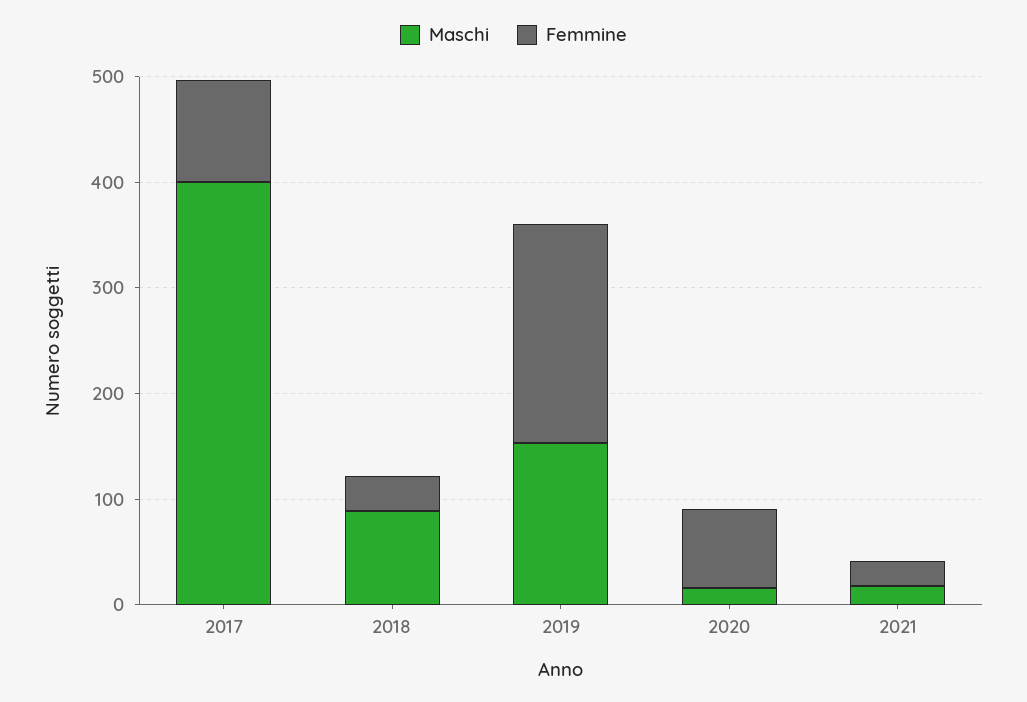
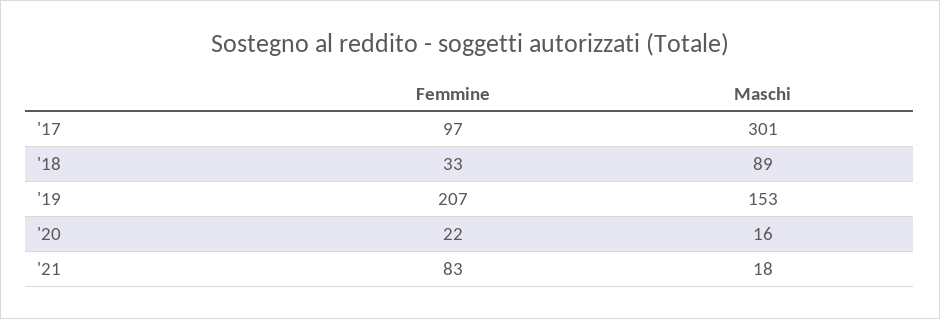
Maschi, 2017: 400 -> 301
Femmine, 2020: 80 -> 22
Femmine, 2021: 20 -> 83

